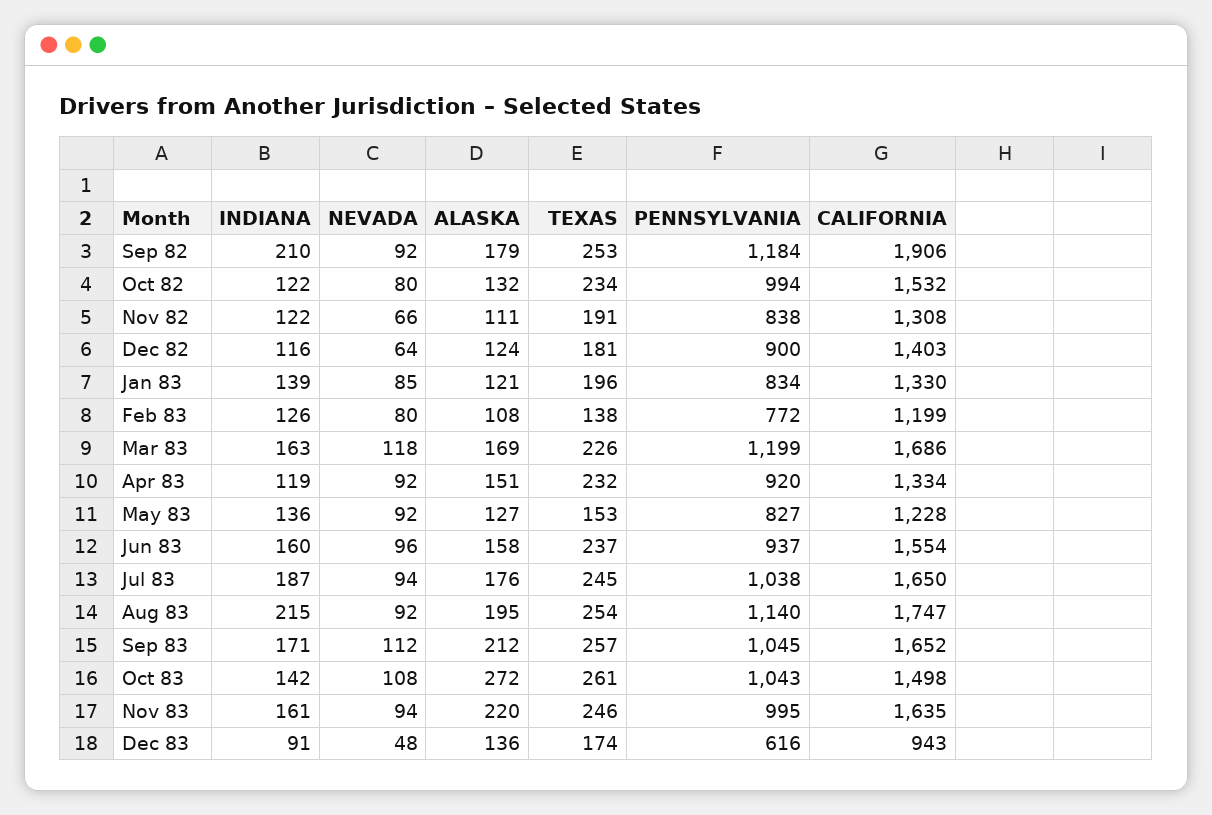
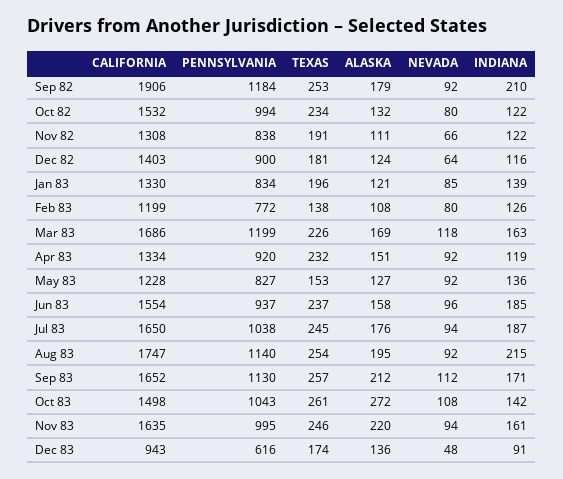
INDIANA, Jun 83: 160 -> 185
PENNSYLVANIA, Sep 83: 1045 -> 1130

